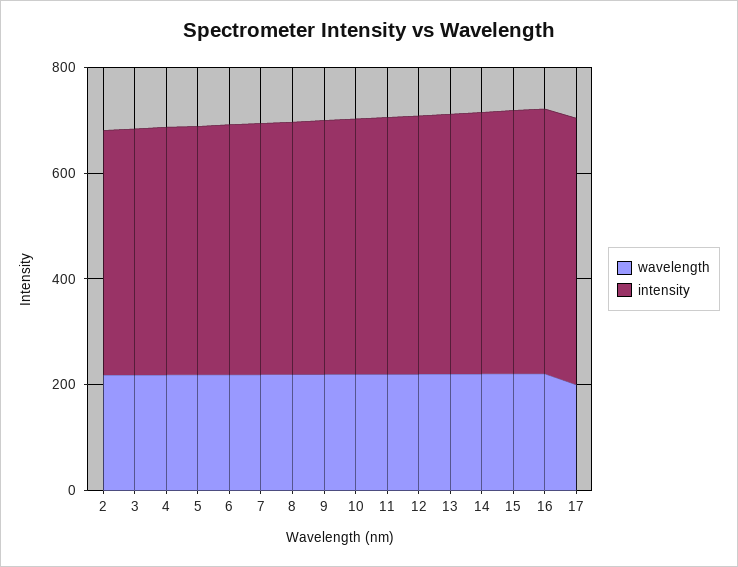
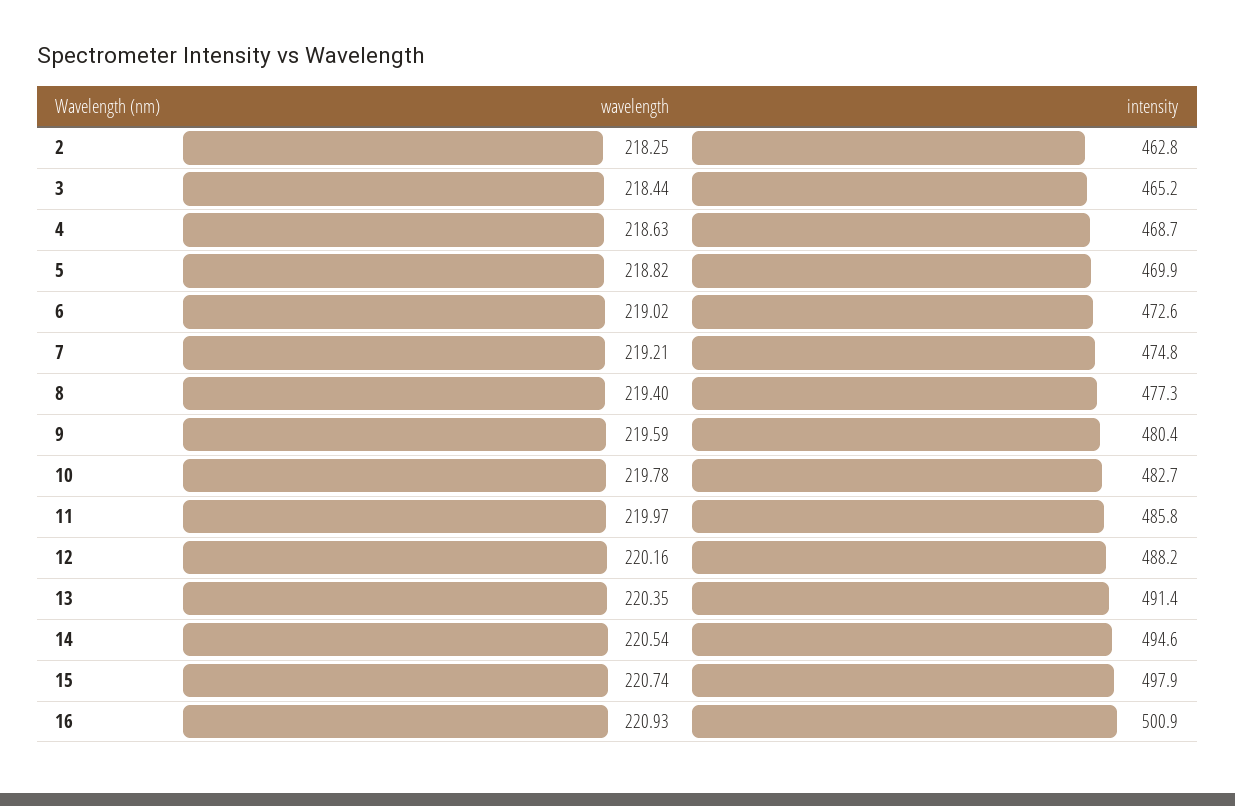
wavelength, 17: 200 -> none
intensity, 17: 500 -> none

